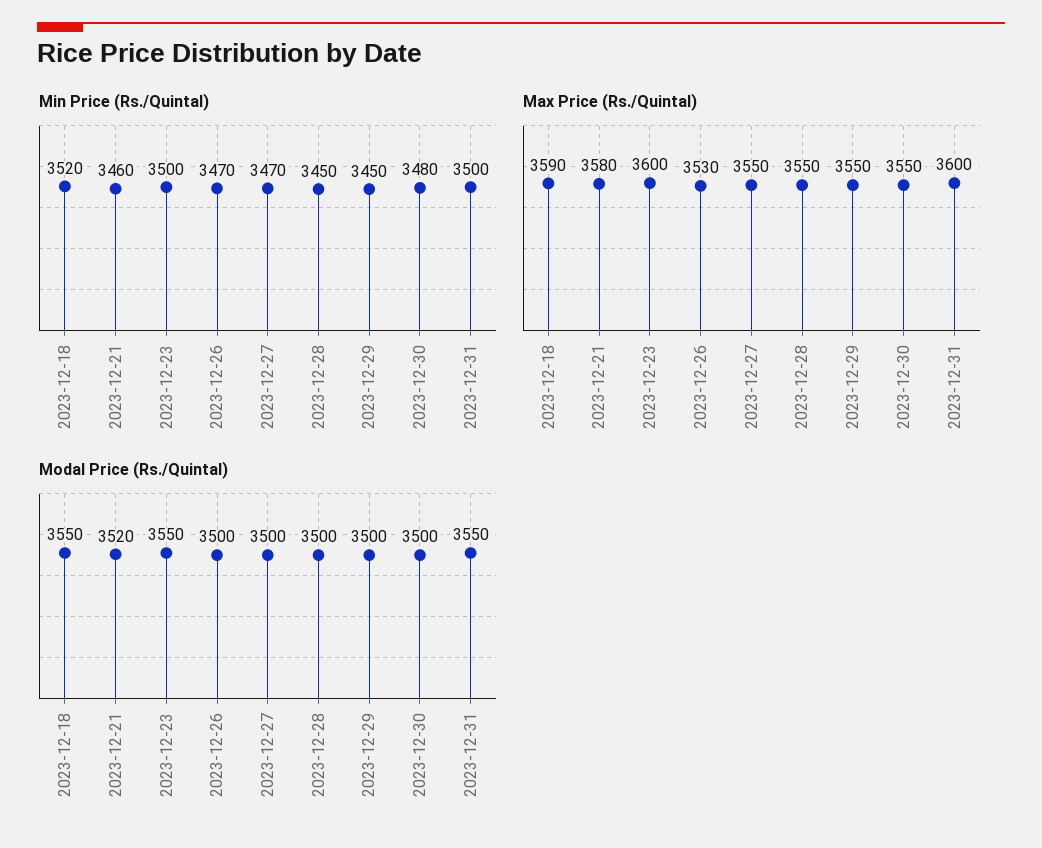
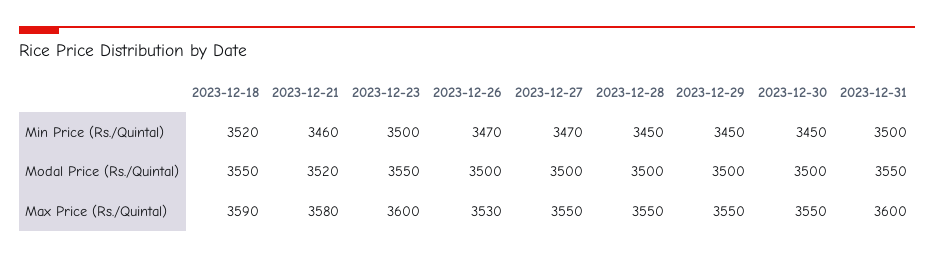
Min Price (Rs./Quintal), 2023-12-30: 3480 -> 3450

